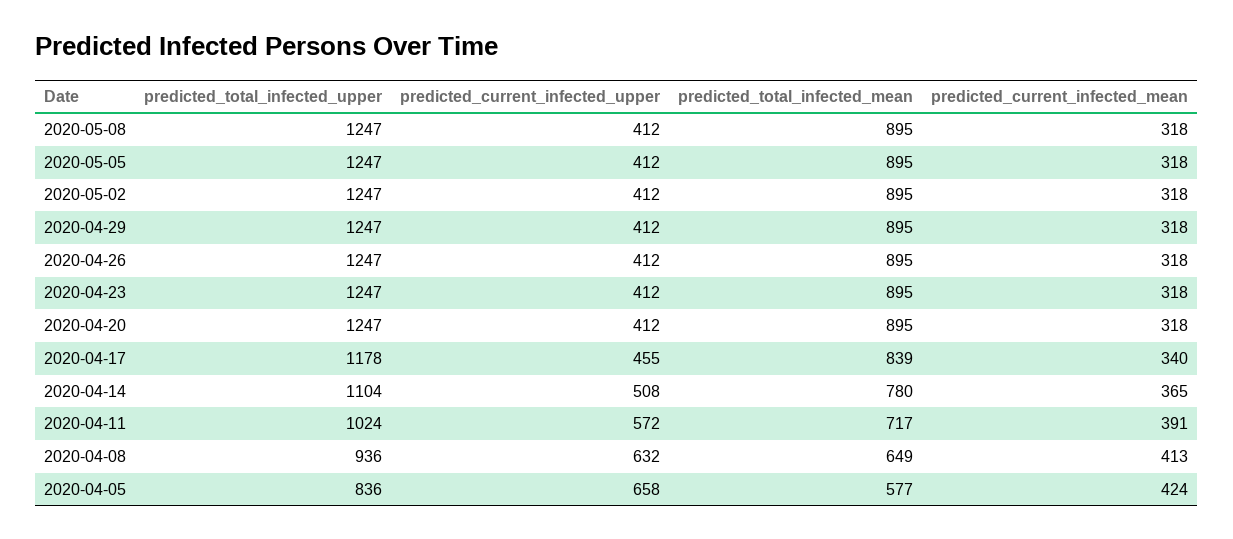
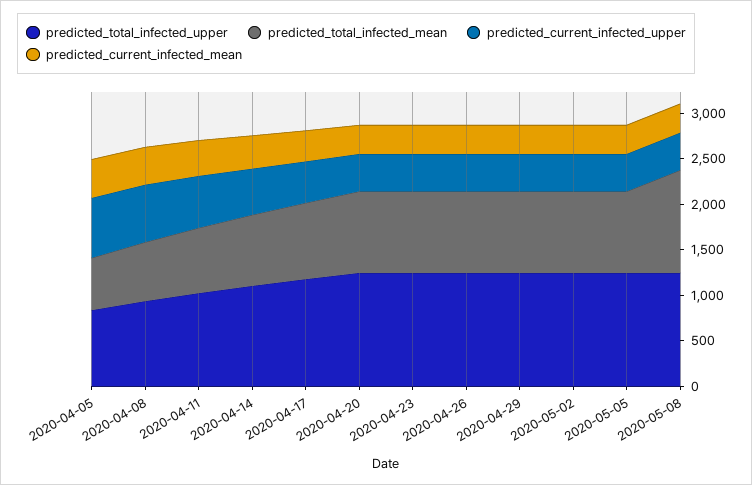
predicted_total_infected_mean, 2020-05-08: 895 -> 1100

